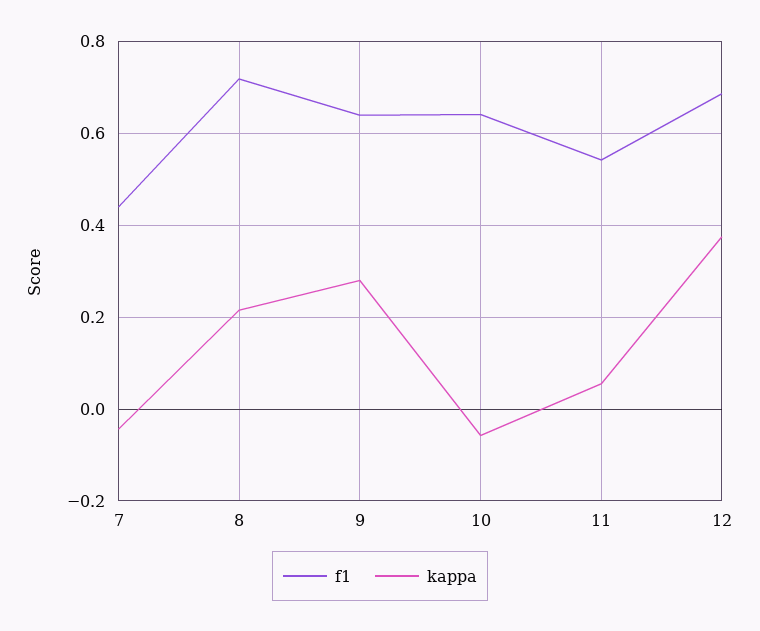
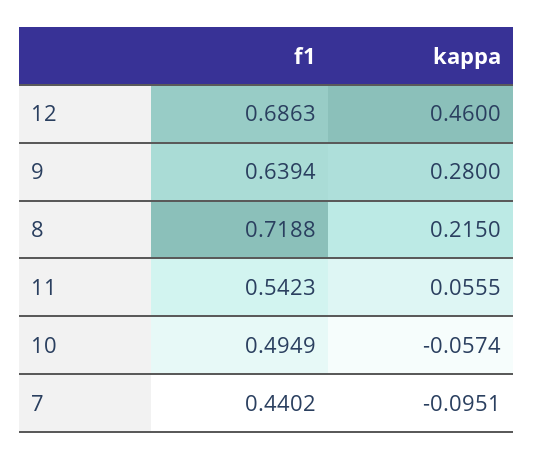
kappa, 7: -0.04 -> -0.0951
f1, 10: 0.64 -> 0.4949
kappa, 12: 0.38 -> 0.46

